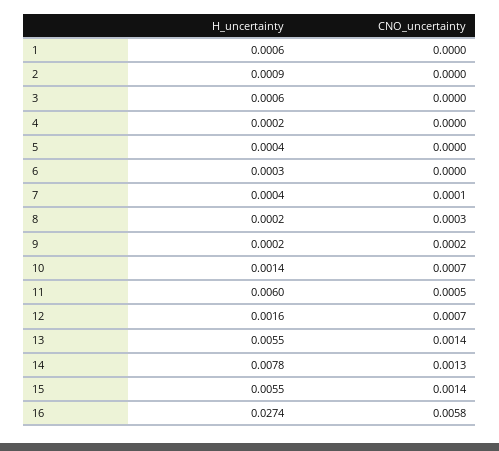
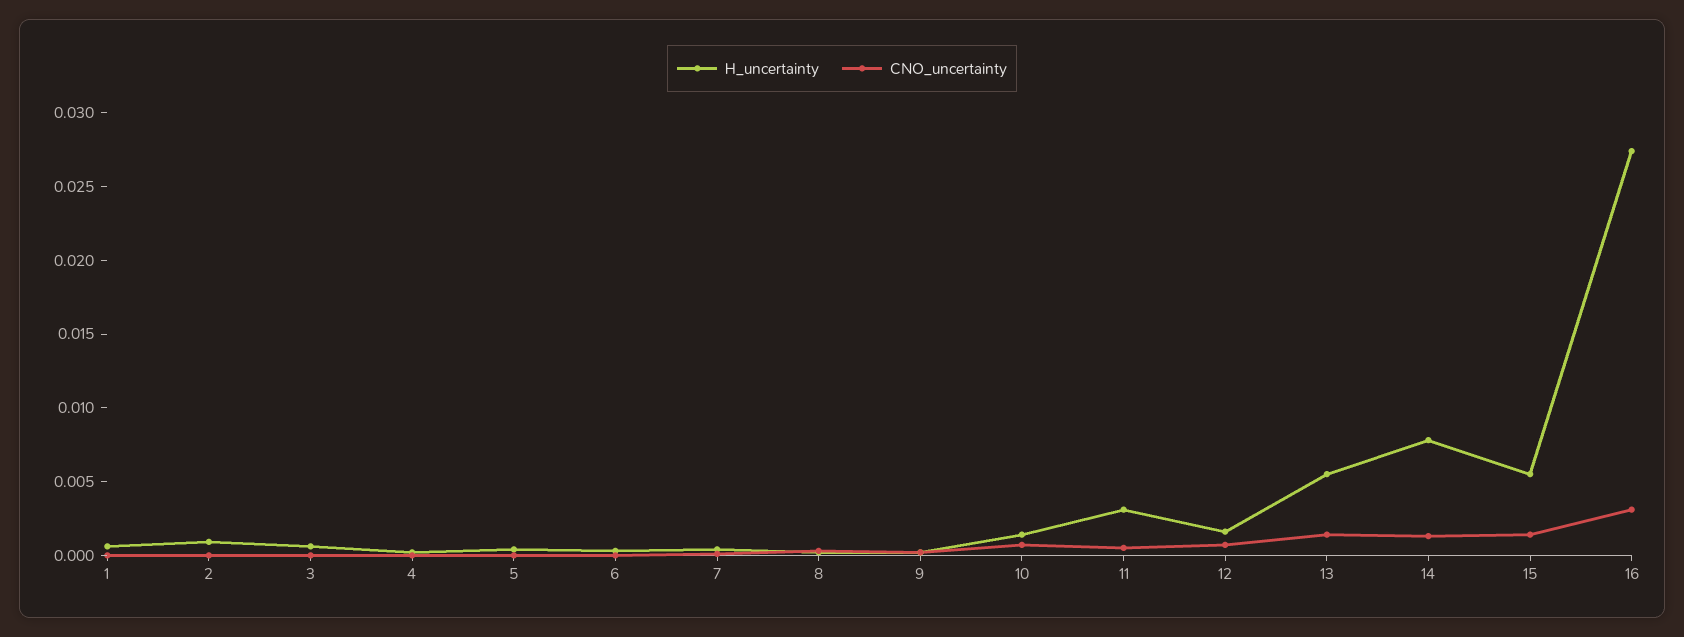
H_uncertainty, 11: 0.006 -> 0.003
CNO_uncertainty, 16: 0.0058 -> 0.003

